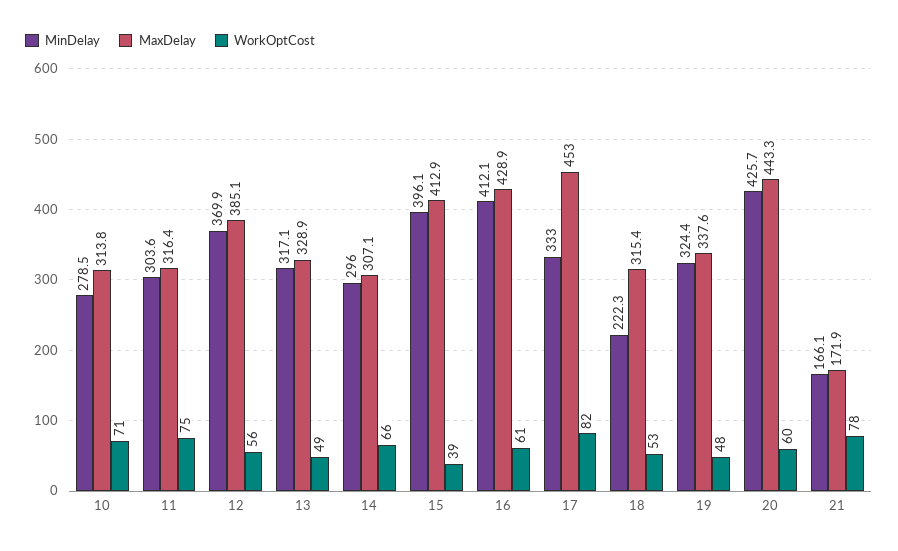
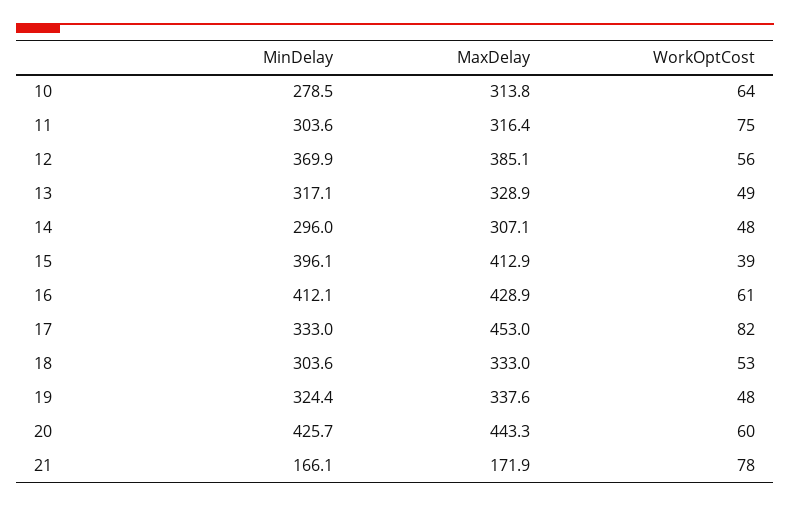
WorkOptCost, 10: 71 -> 64
WorkOptCost, 14: 66 -> 48
MinDelay, 18: 222.3 -> 303.6
MaxDelay, 18: 315.4 -> 333

